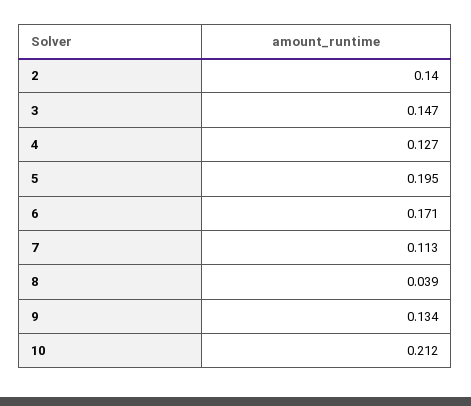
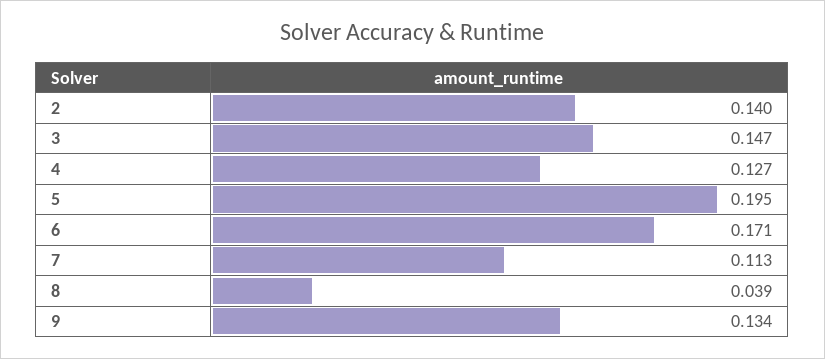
10: 0.212 -> none

